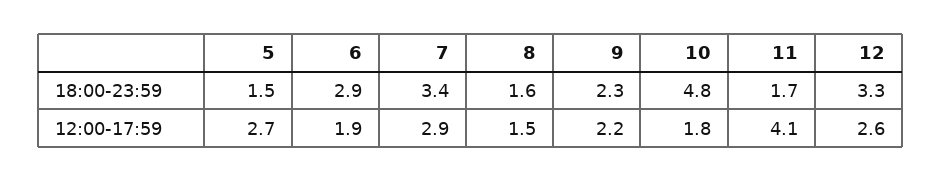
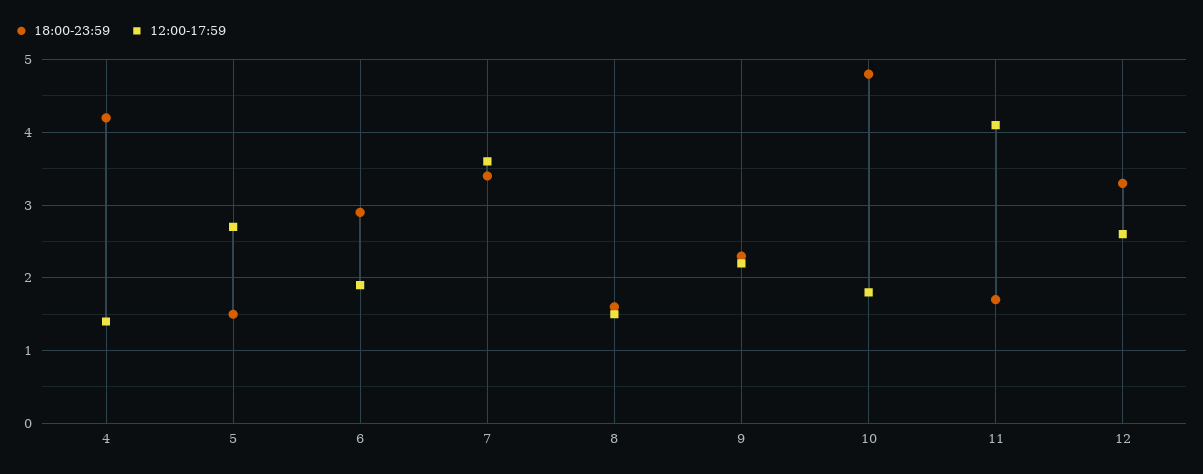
12:00-17:59, 7: 2.9 -> 3.6
18:00-23:59, 4: none -> 4.2
12:00-17:59, 4: none -> 1.4

